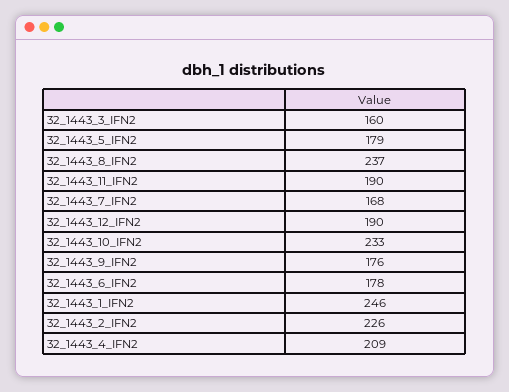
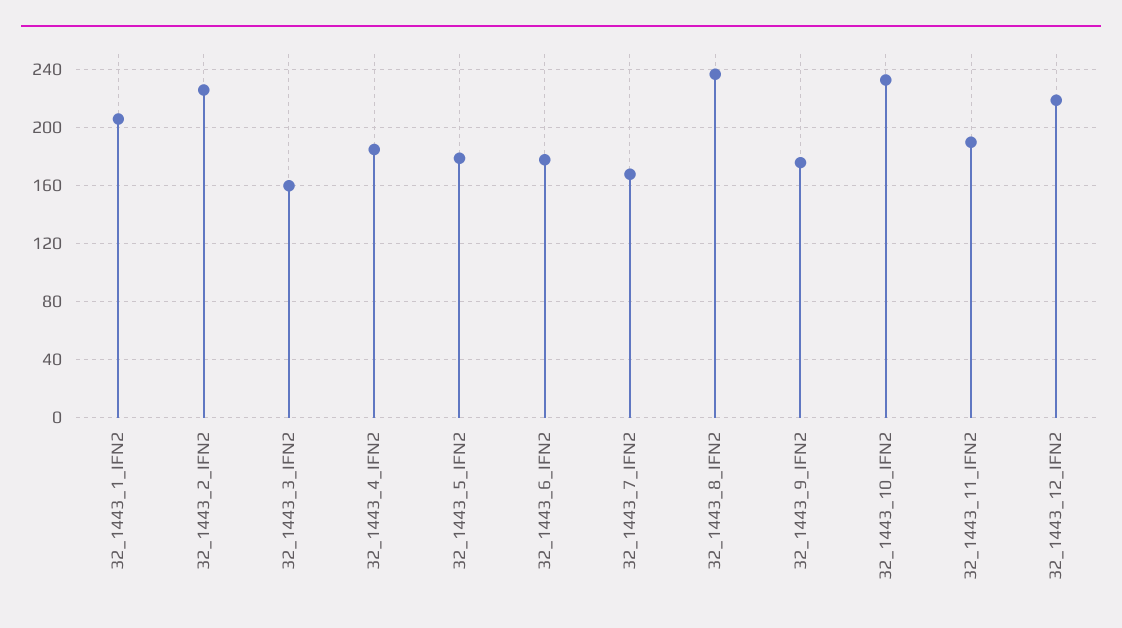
32_1443_12_IFN2: 190 -> 220
32_1443_1_IFN2: 246 -> 205
32_1443_4_IFN2: 209 -> 185

